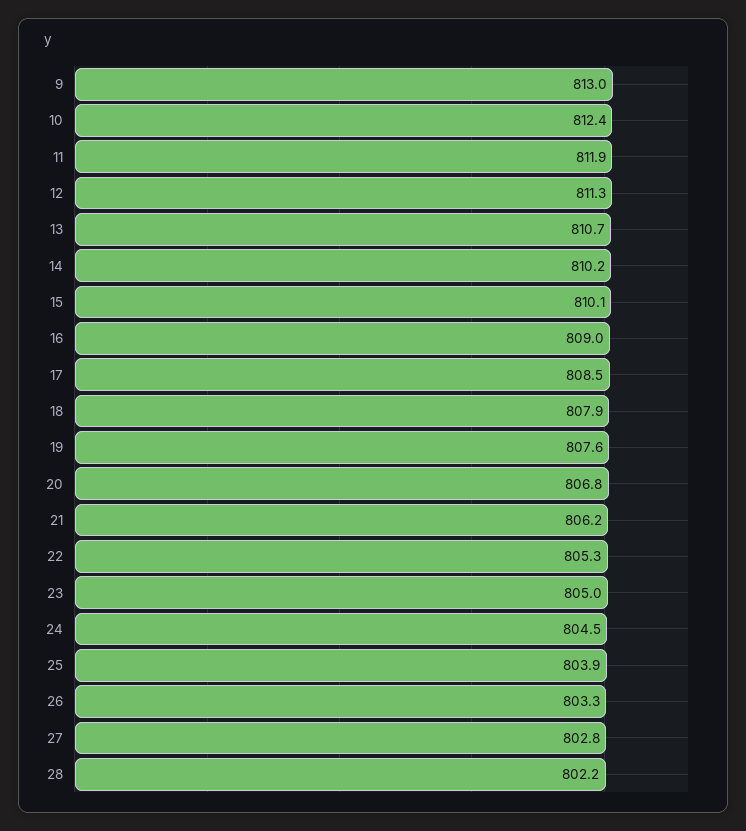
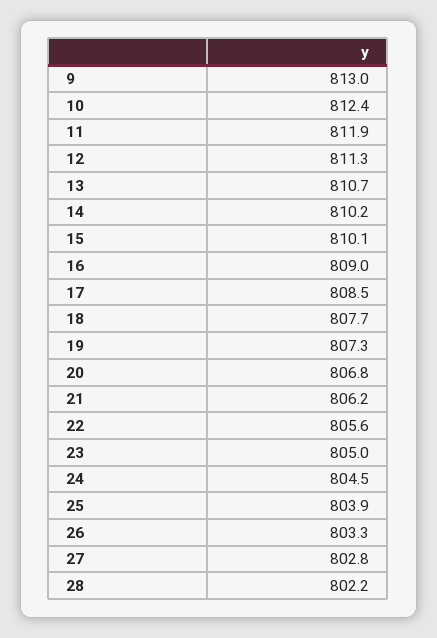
18: 807.9 -> 807.7
19: 807.6 -> 807.3
22: 805.3 -> 805.6

